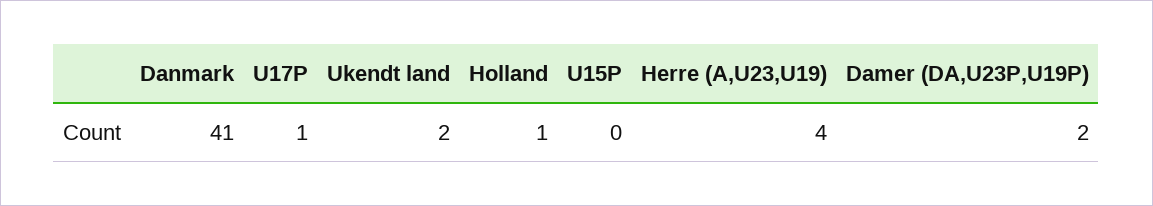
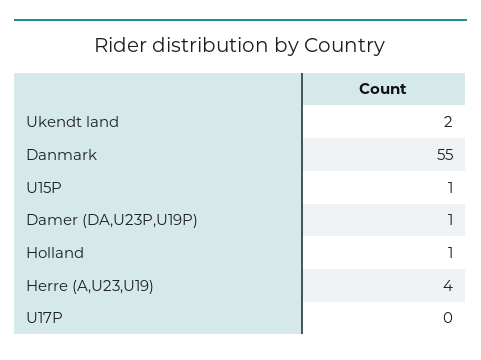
Danmark: 41 -> 55
U17P: 1 -> 0
U15P: 0 -> 1
Damer (DA,U23P,U19P): 2 -> 1

